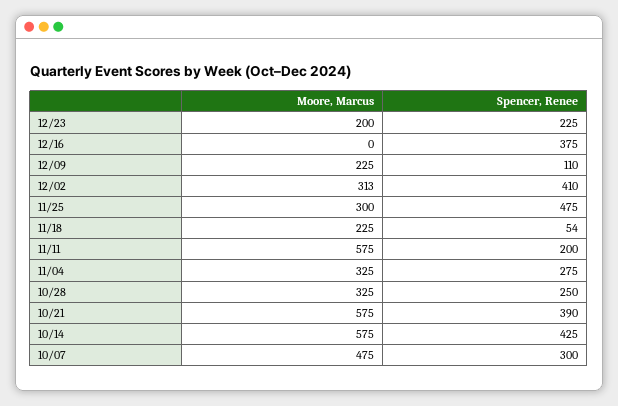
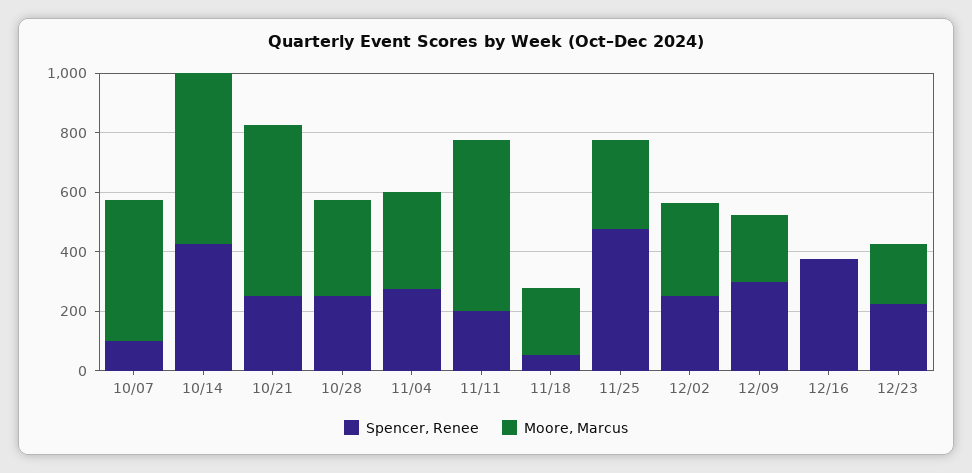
Spencer, Renee, 12/09: 110 -> 300
Spencer, Renee, 12/02: 410 -> 250
Spencer, Renee, 10/21: 390 -> 250
Spencer, Renee, 10/07: 300 -> 100

